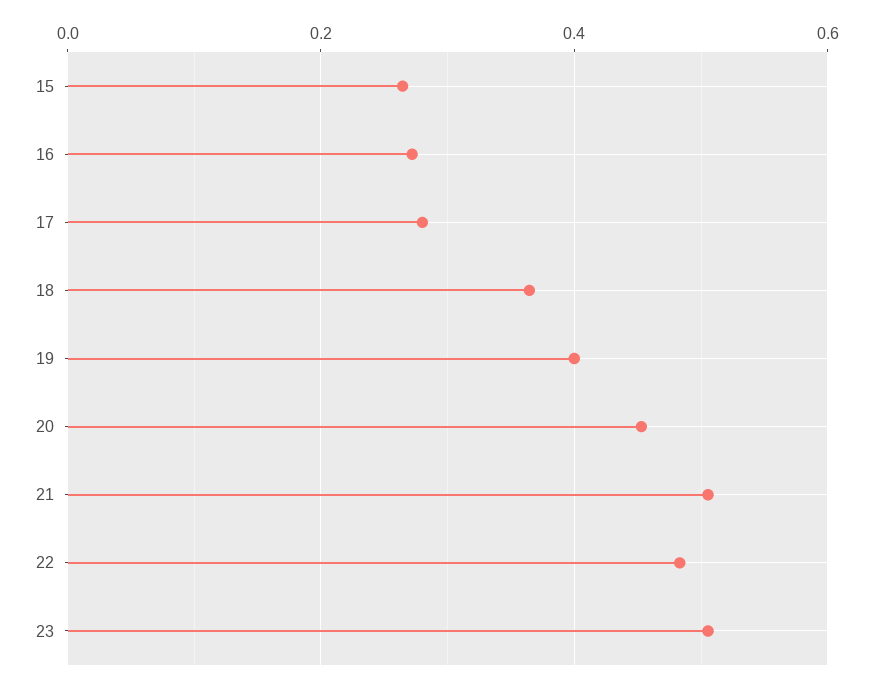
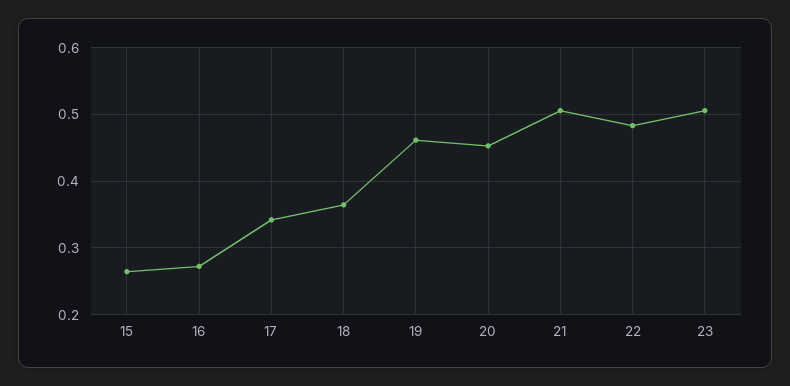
17: 0.28 -> 0.34
19: 0.4 -> 0.46

